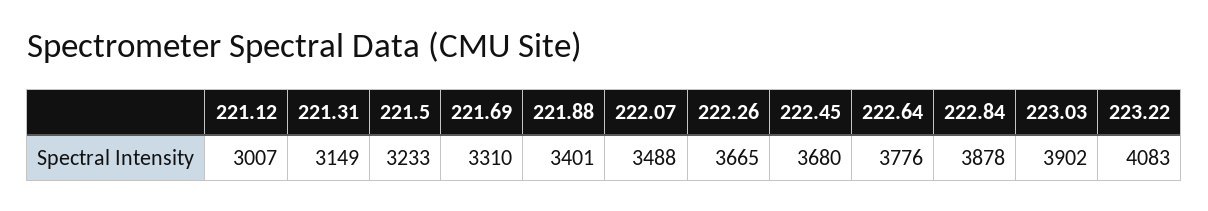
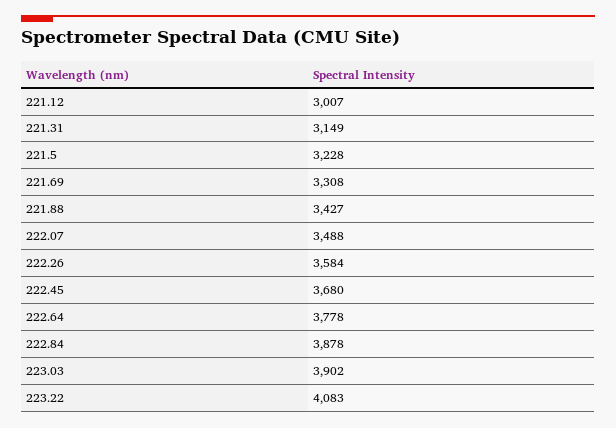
221.5: 3233 -> 3228
221.69: 3310 -> 3308
221.88: 3401 -> 3427
222.26: 3665 -> 3584
222.64: 3776 -> 3778

